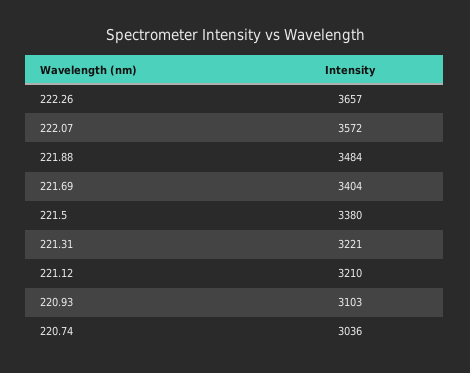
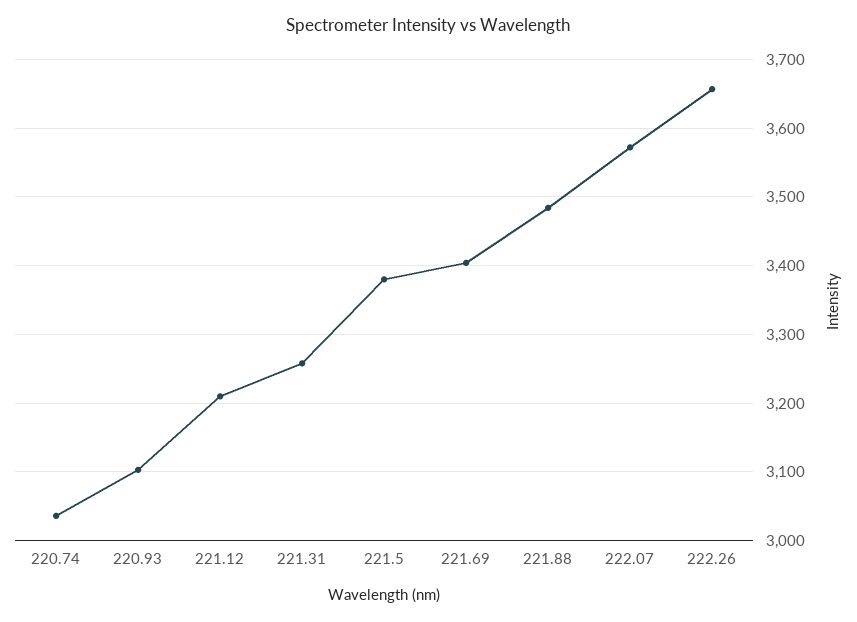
221.31: 3221 -> 3260

